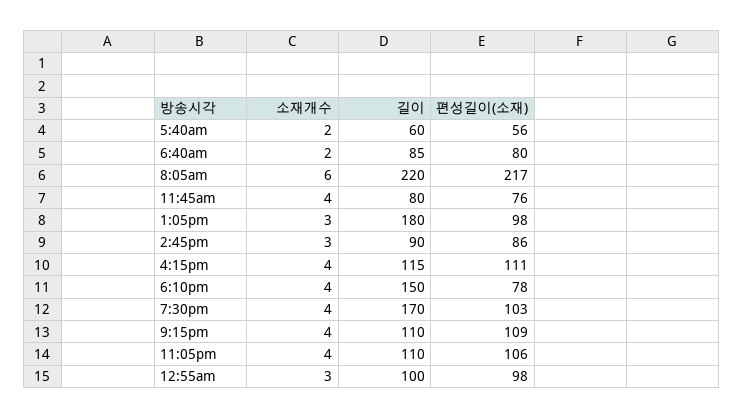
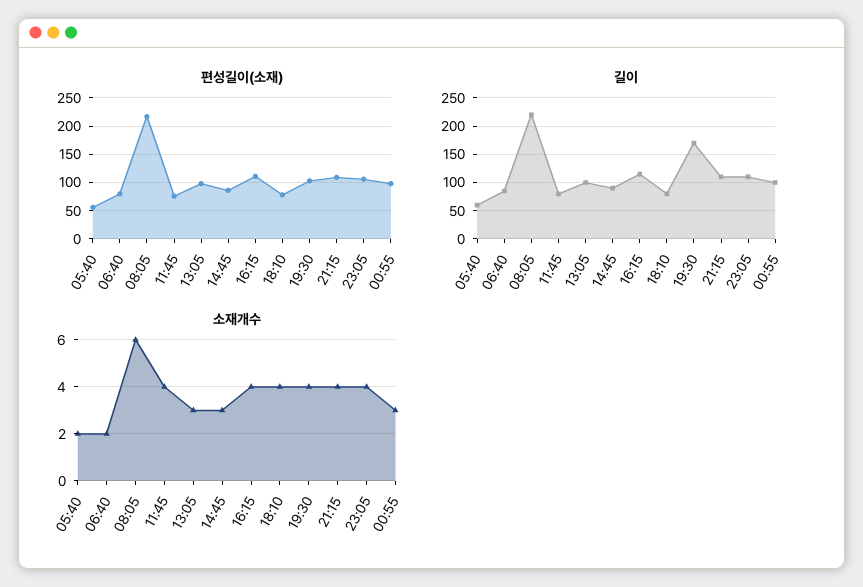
길이, 1:05pm: 180 -> 100
길이, 6:10pm: 150 -> 75

